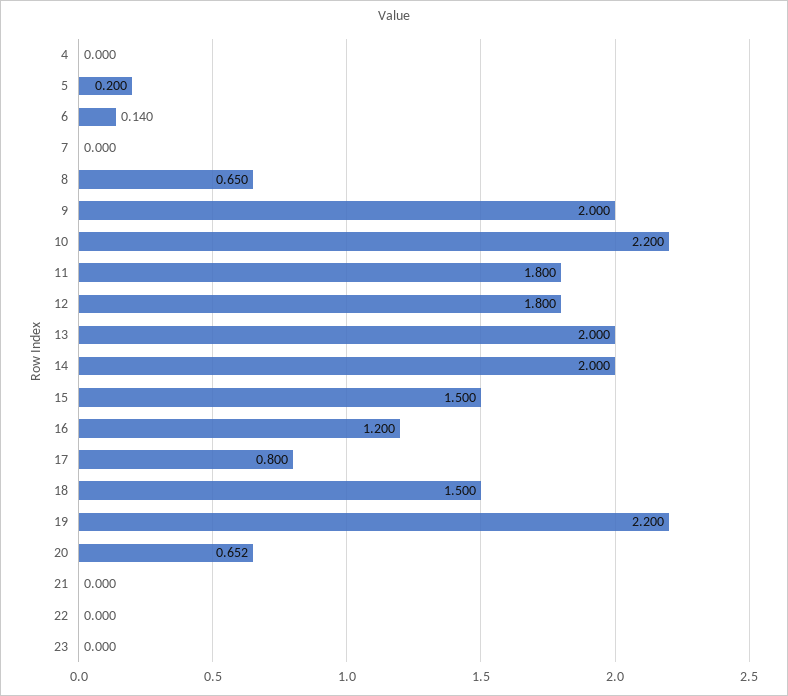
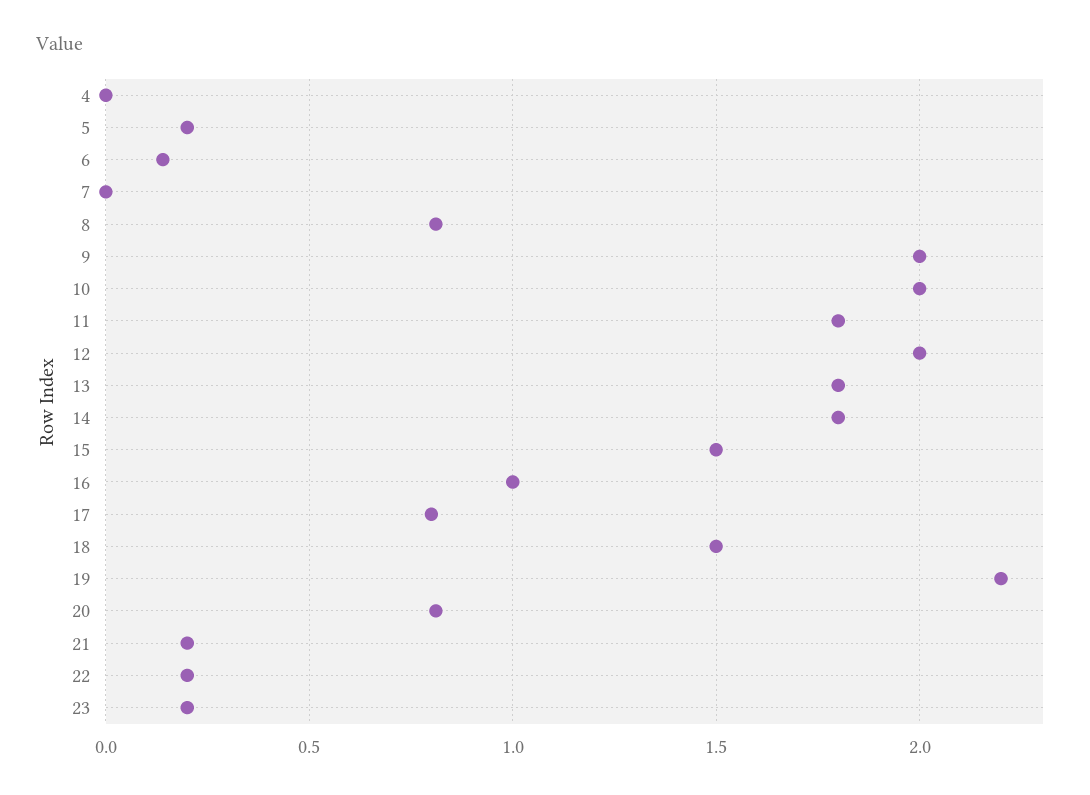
8: 0.65 -> 0.8
10: 2.2 -> 2
12: 1.8 -> 2
13: 2 -> 1.8
14: 2 -> 1.8
16: 1.2 -> 1
20: 0.652 -> 0.8
21: 0 -> 0.2
22: 0 -> 0.2
23: 0 -> 0.2

